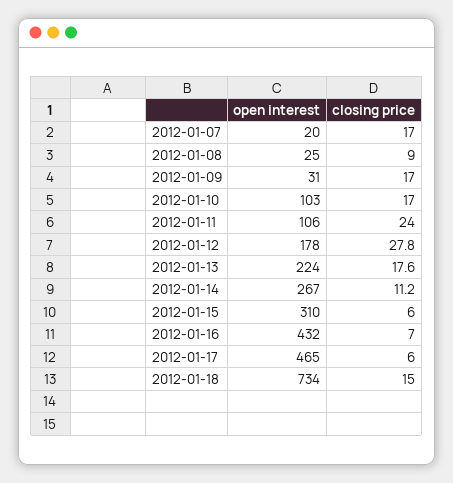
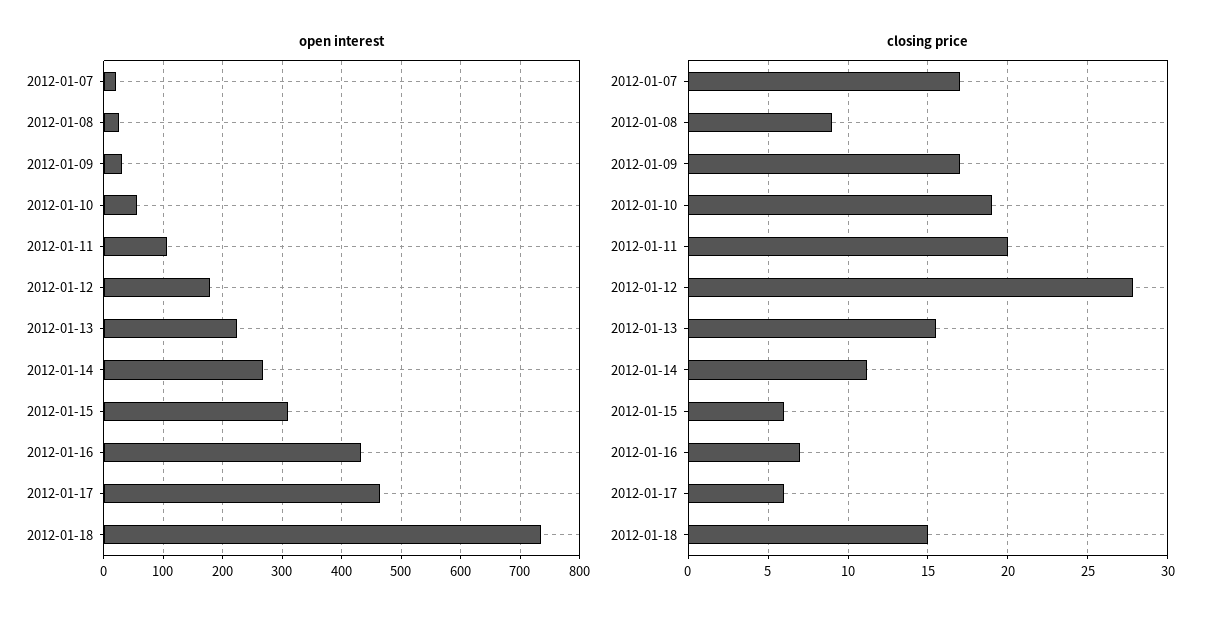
open interest, 2012-01-10: 103 -> 60
closing price, 2012-01-10: 17 -> 19
closing price, 2012-01-11: 24 -> 20
closing price, 2012-01-13: 17.6 -> 15.5

